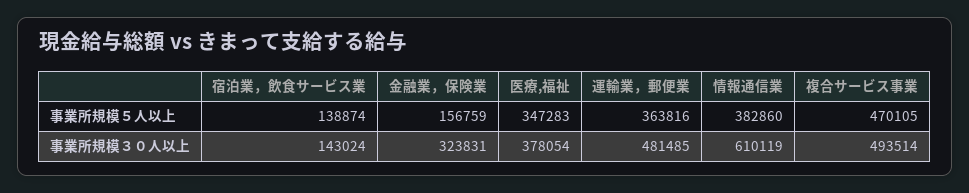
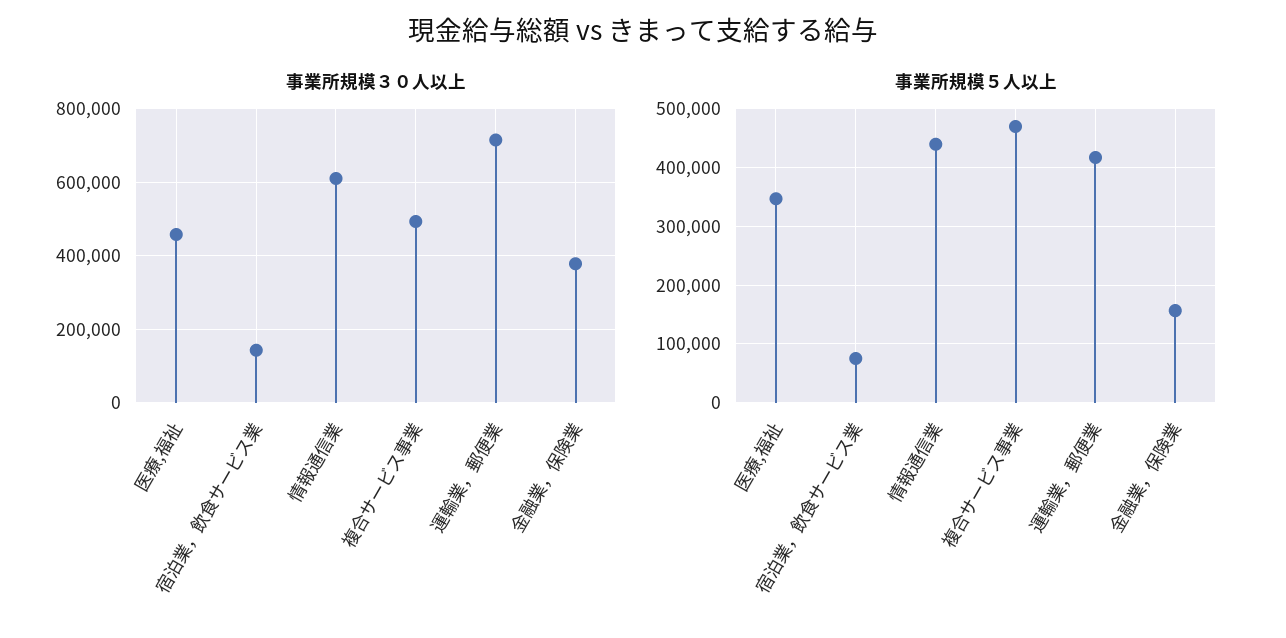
事業所規模５人以上, 宿泊業，飲食サービス業: 138874 -> 80000
事業所規模５人以上, 運輸業，郵便業: 363816 -> 420000
事業所規模５人以上, 情報通信業: 382860 -> 440000
事業所規模３０人以上, 金融業，保険業: 323831 -> 380000
事業所規模３０人以上, 医療,福祉: 378054 -> 460000
事業所規模３０人以上, 運輸業，郵便業: 481485 -> 720000

